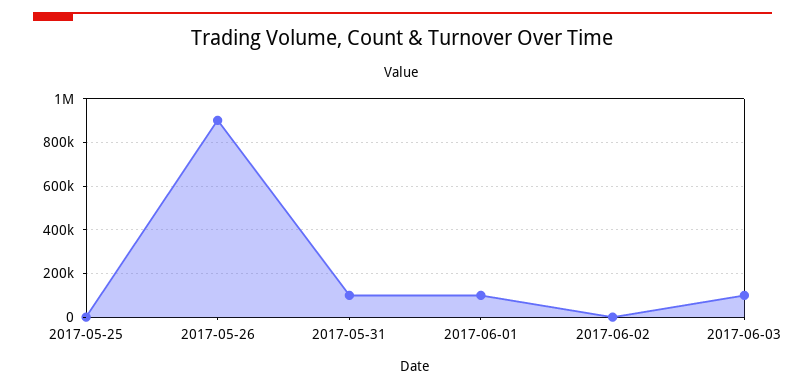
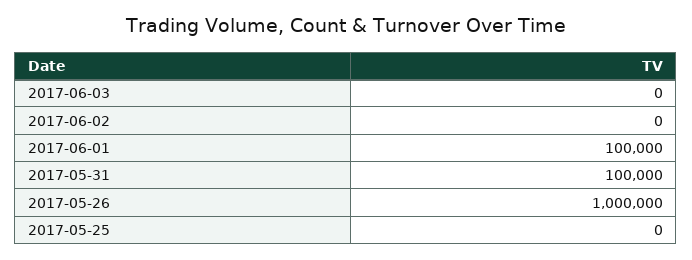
2017-05-26: 900000 -> 1000000
2017-06-03: 100000 -> 0

